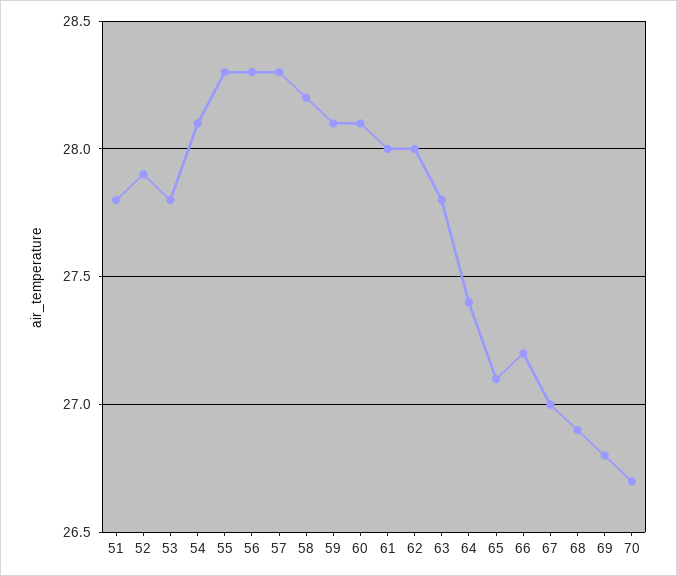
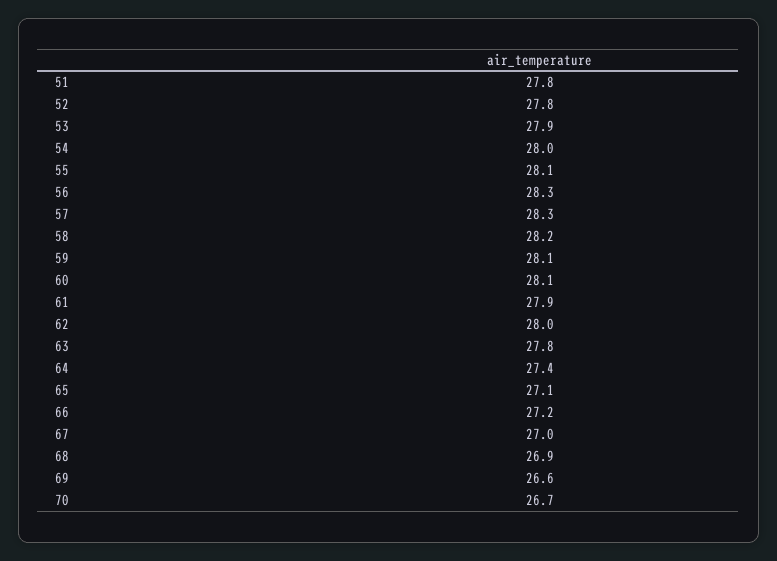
52: 27.9 -> 27.8
53: 27.8 -> 27.9
54: 28.1 -> 28
55: 28.3 -> 28.1
61: 28 -> 27.9
69: 26.8 -> 26.6

